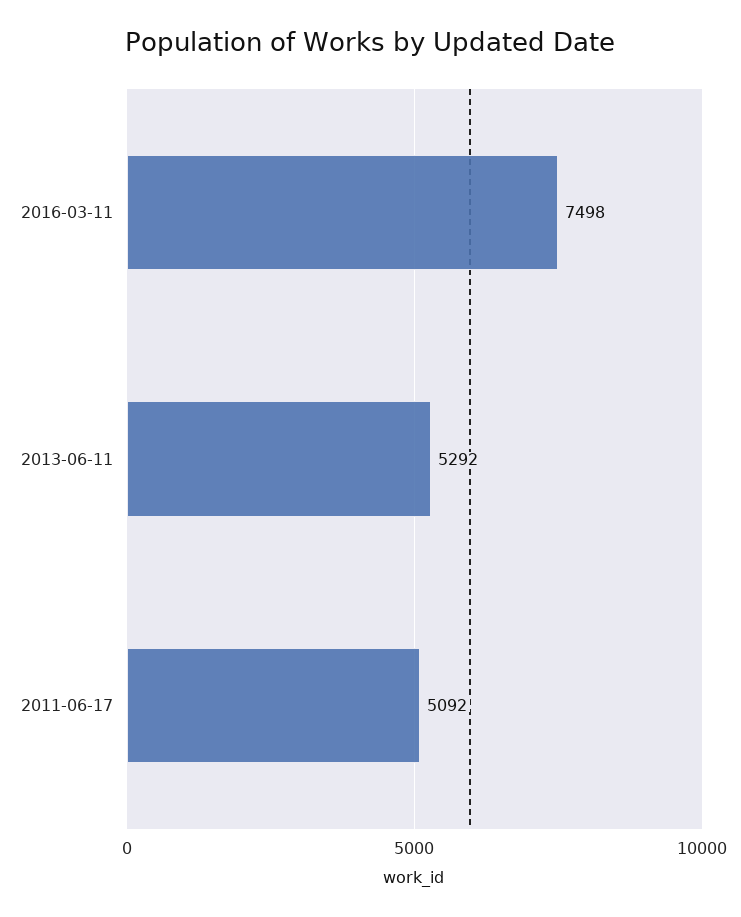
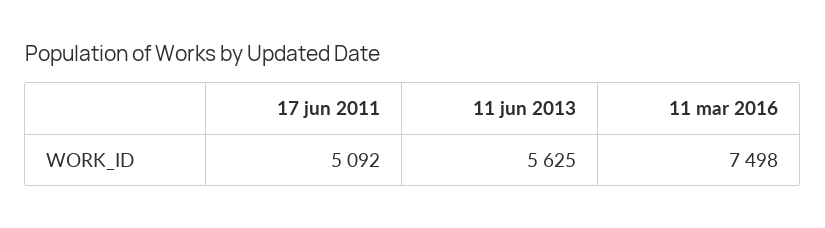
2013-06-11: 5292 -> 5625

